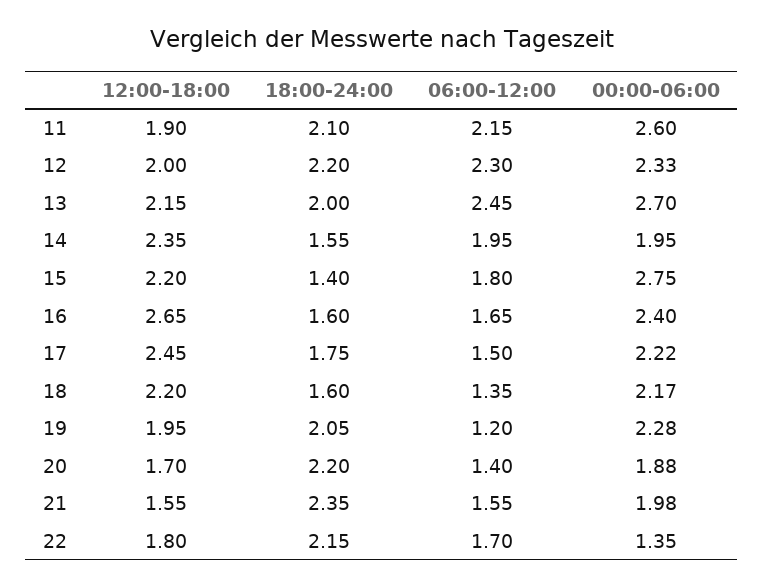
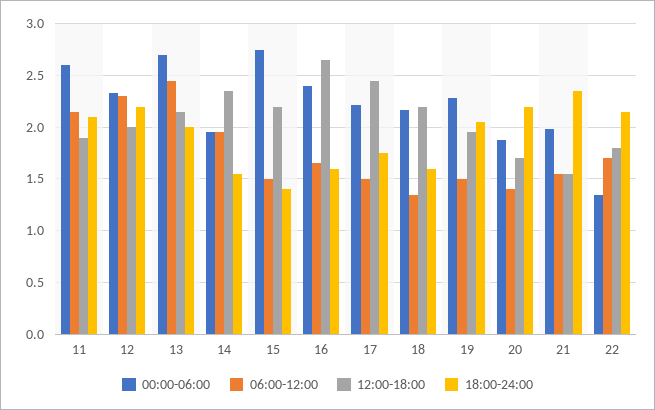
06:00-12:00, 15: 1.8 -> 1.5
06:00-12:00, 19: 1.2 -> 1.5

